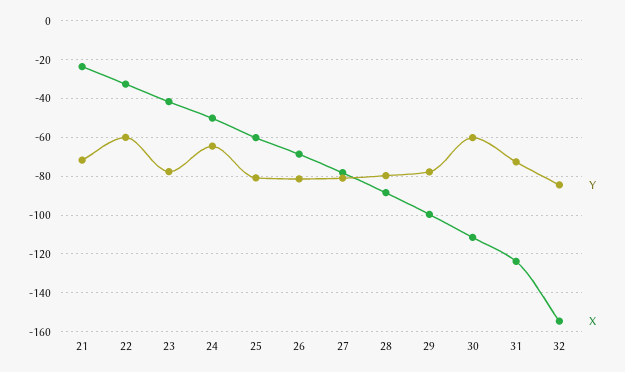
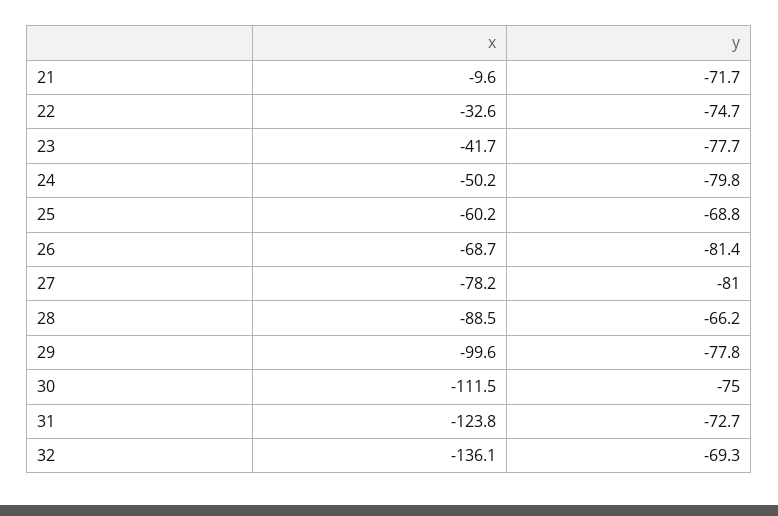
X, 21: -25 -> -9.6
Y, 22: -60 -> -74.7
Y, 24: -65 -> -79.8
Y, 25: -80 -> -68.8
Y, 28: -80 -> -66.2
Y, 30: -60 -> -75
Y, 32: -85 -> -69.3
X, 32: -155 -> -136.1

